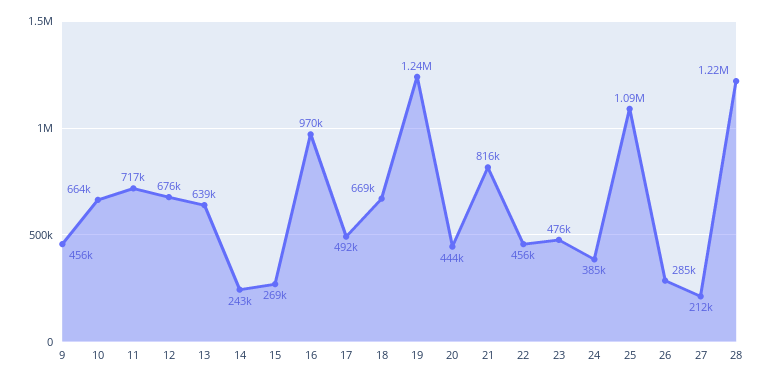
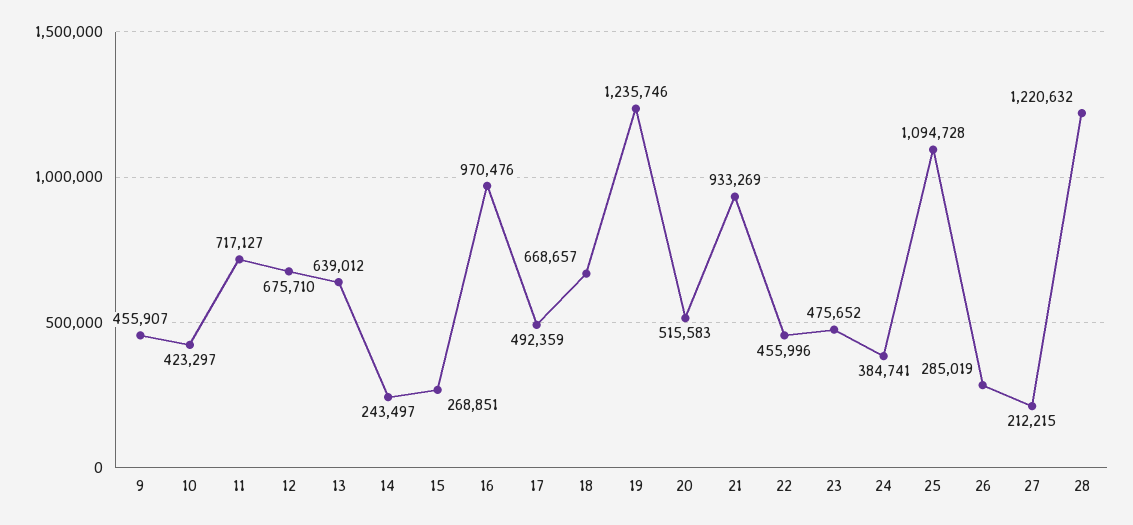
10: 664000 -> 423297
20: 444000 -> 515583
21: 816000 -> 933269

